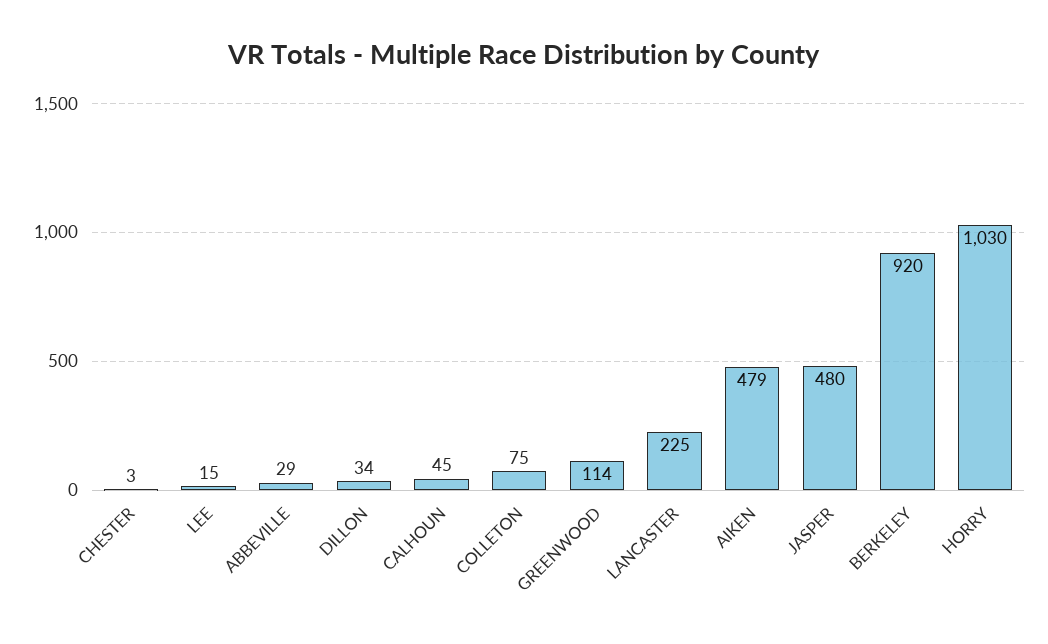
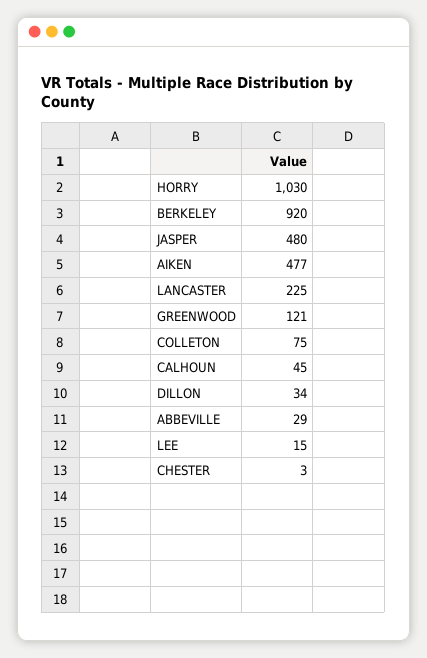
GREENWOOD: 114 -> 121
AIKEN: 479 -> 477

